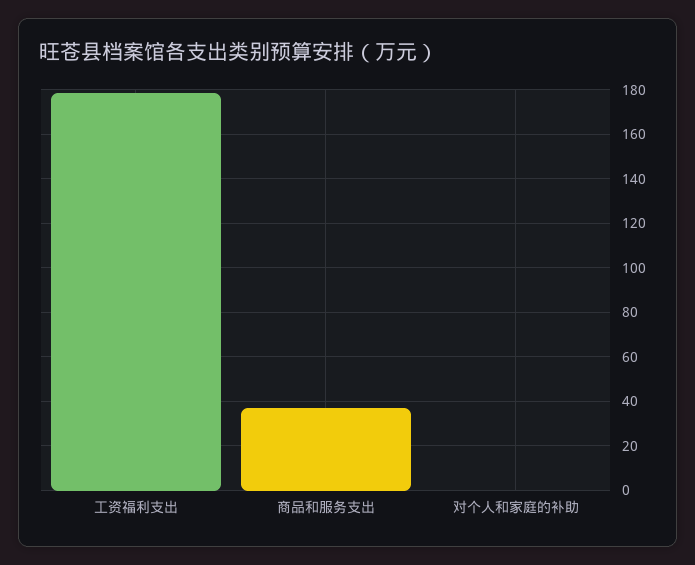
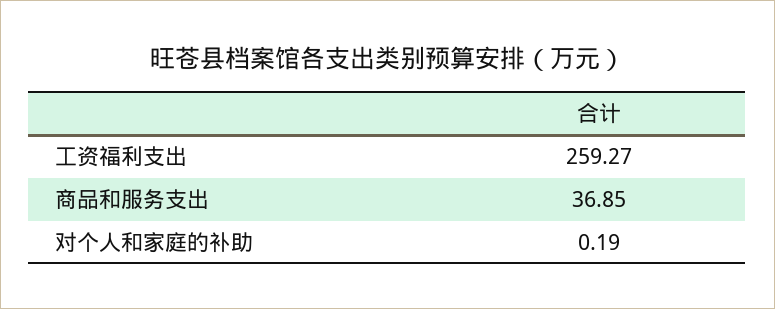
工资福利支出: 180 -> 259.27

